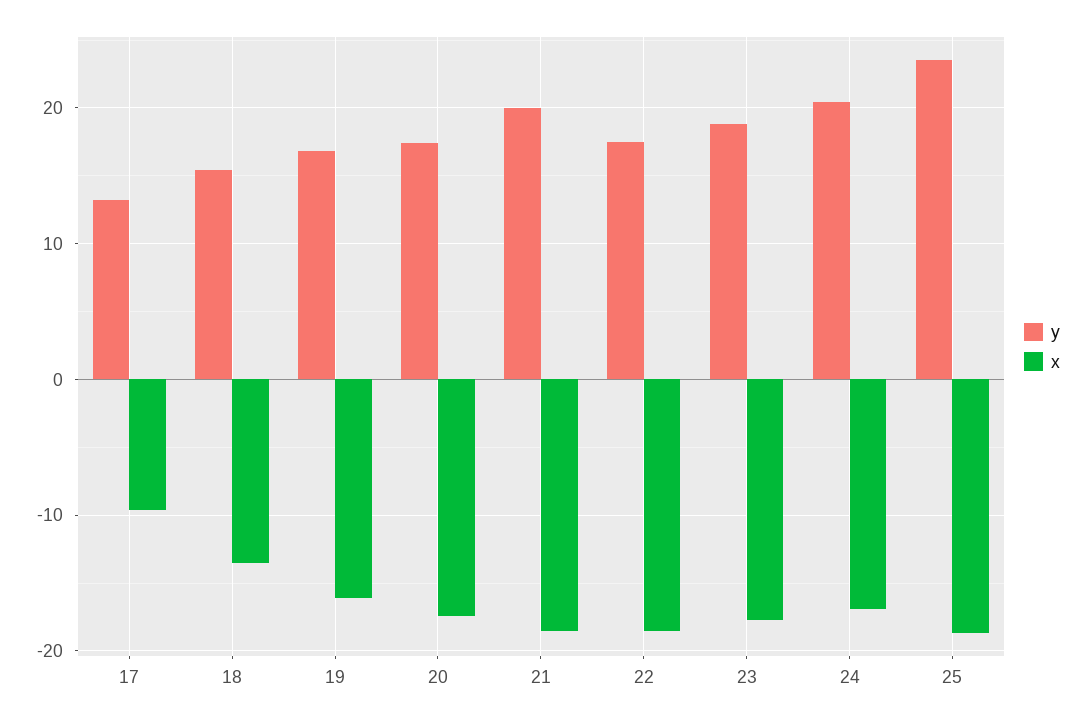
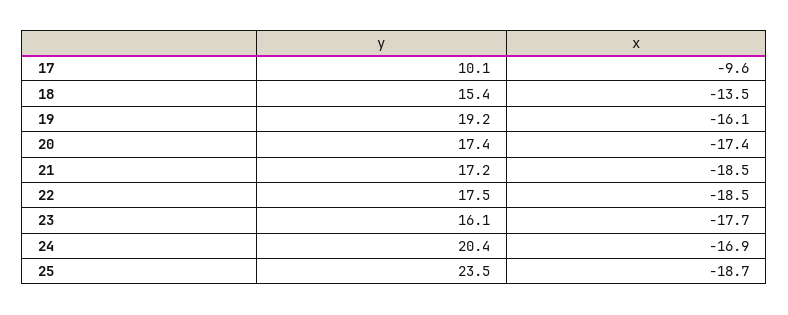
y, 17: 13 -> 10.1
y, 19: 17 -> 19.2
y, 21: 20 -> 17.2
y, 23: 19 -> 16.1

